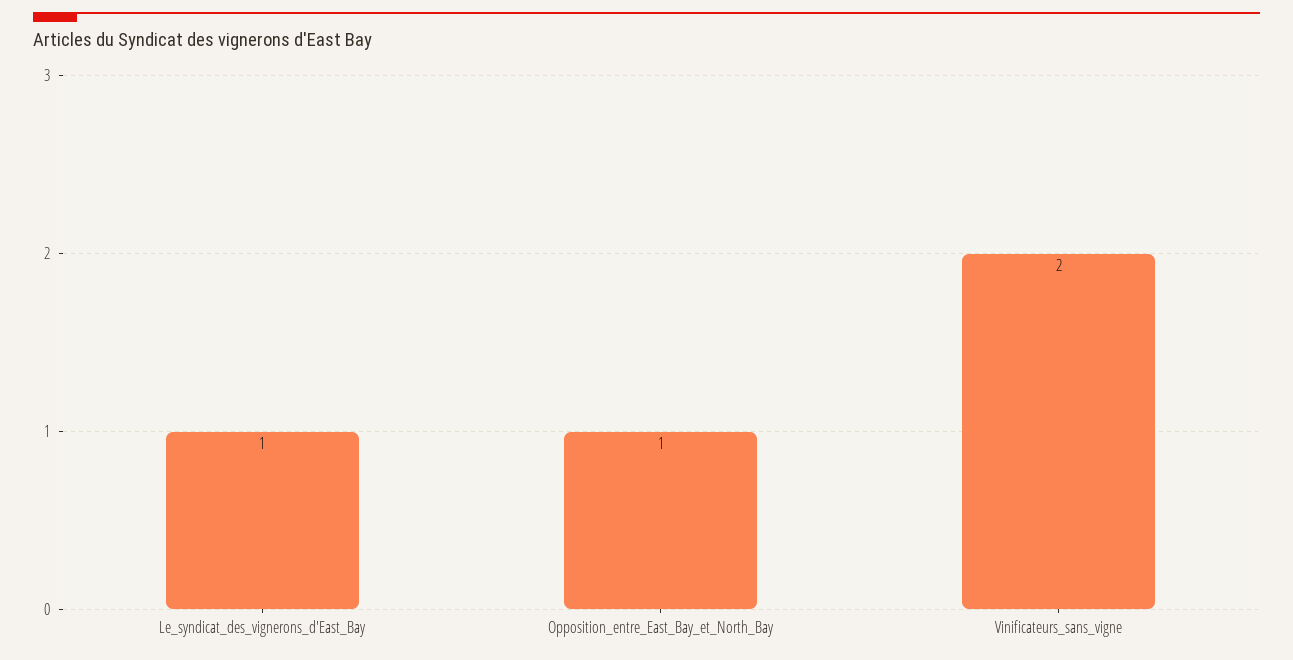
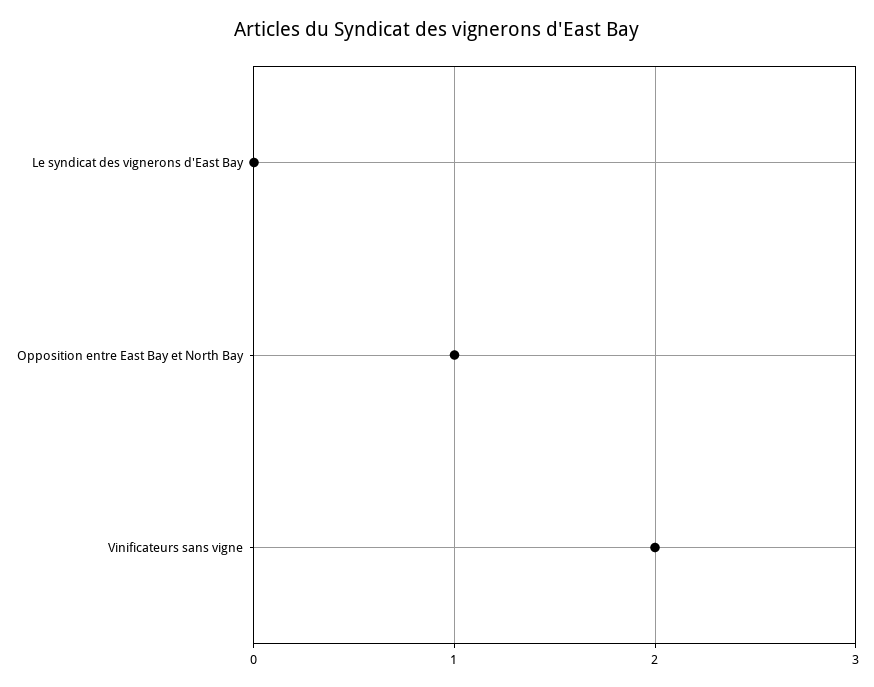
Le_syndicat_des_vignerons_d'East_Bay: 1 -> 0

